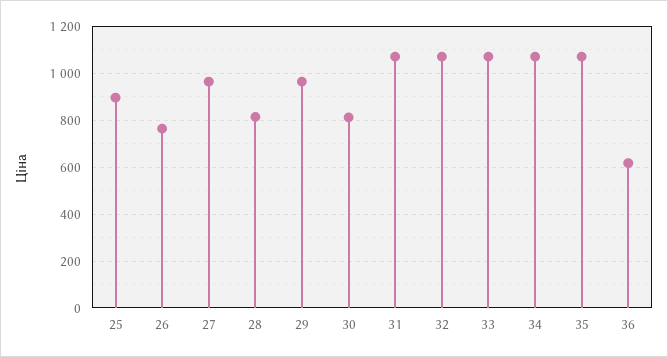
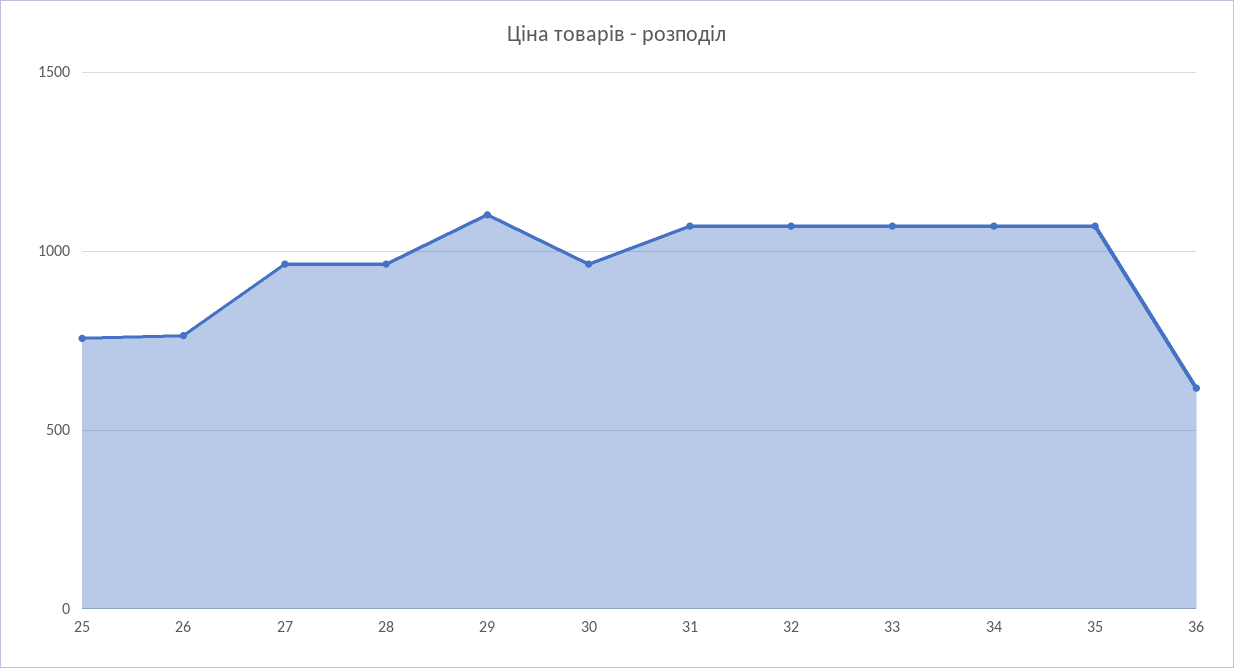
25: 900 -> 750
28: 800 -> 950
29: 950 -> 1100
30: 800 -> 950

